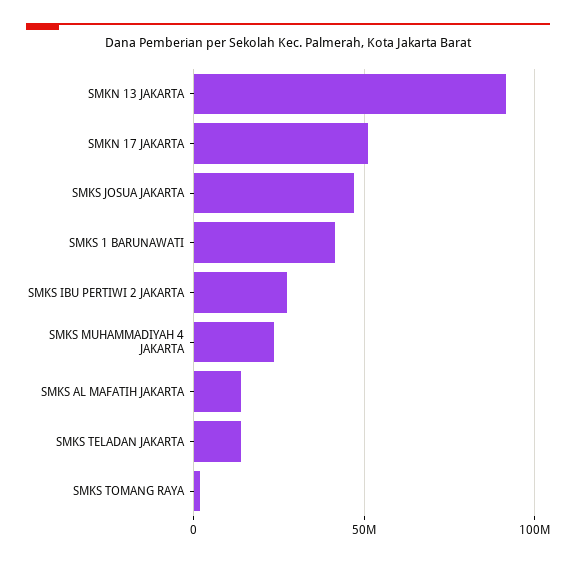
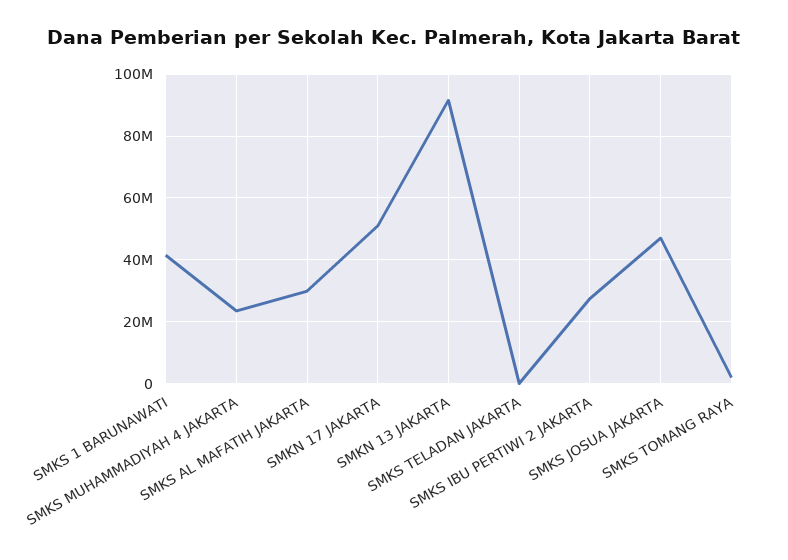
SMKS AL MAFATIH JAKARTA: 15000000 -> 30000000
SMKS TELADAN JAKARTA: 15000000 -> 0

